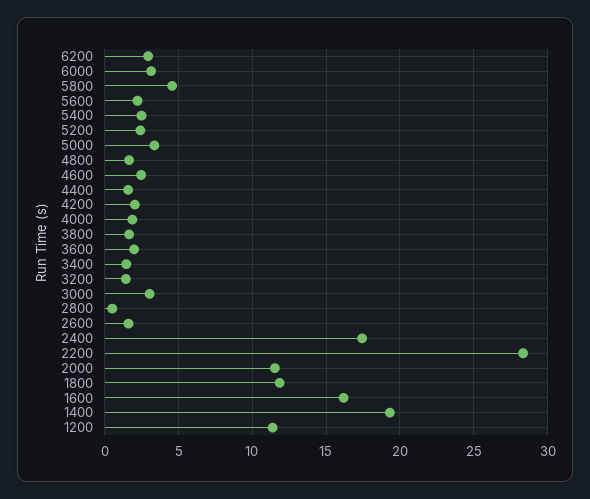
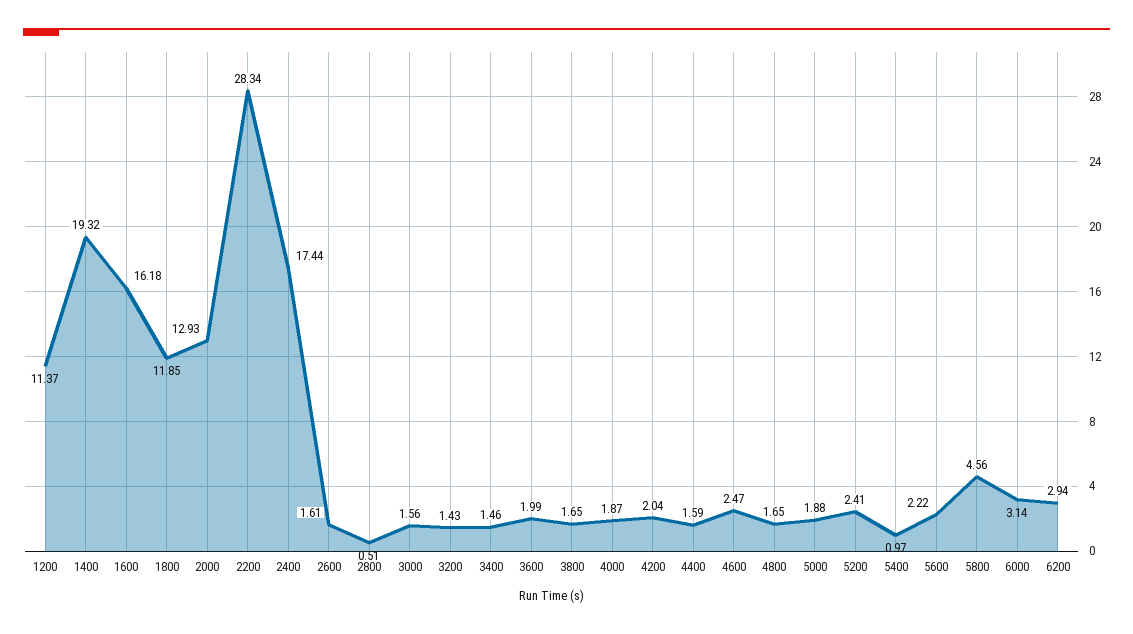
5400: 2.5 -> 0.97
5000: 3.5 -> 1.88
3000: 3 -> 1.56
2000: 11.5 -> 12.93

